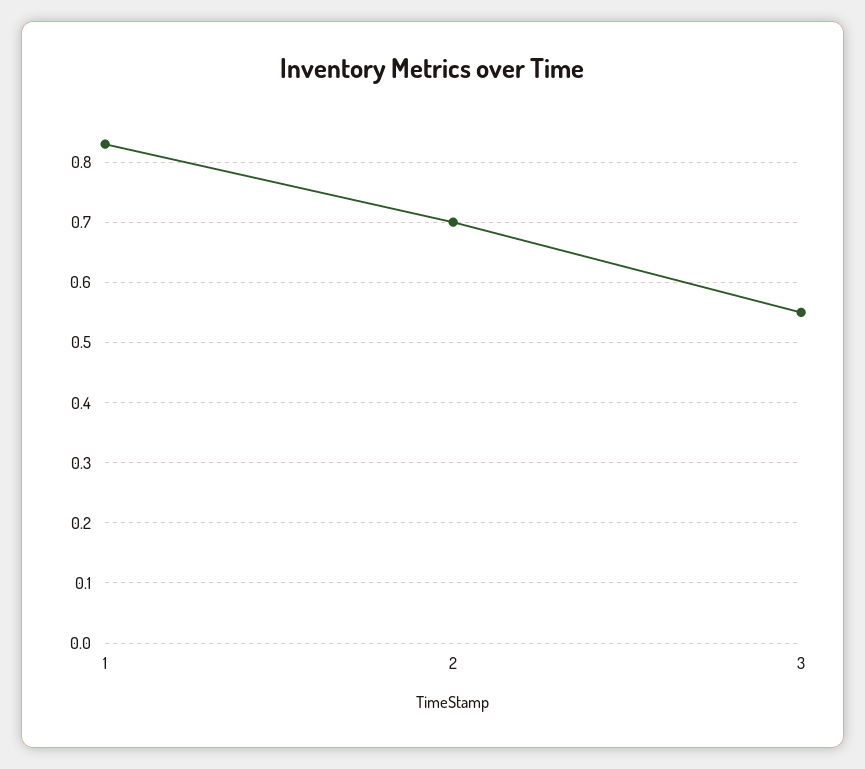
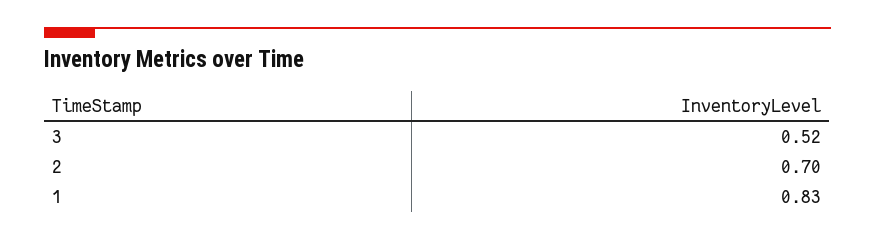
3: 0.55 -> 0.52

